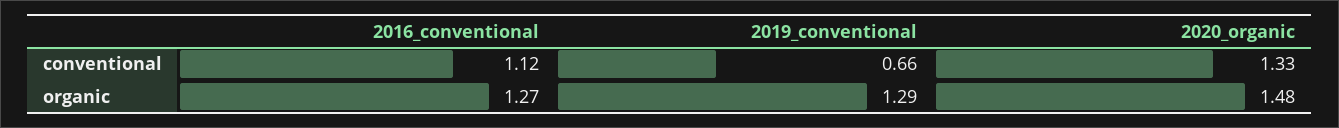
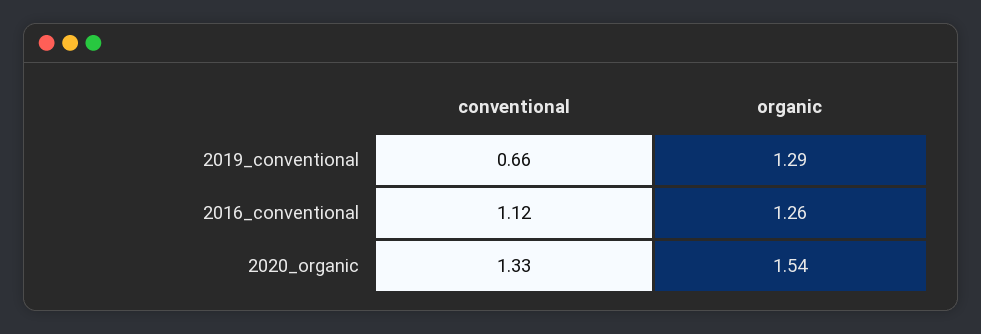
2016_conventional, organic: 1.27 -> 1.26
2020_organic, organic: 1.48 -> 1.54

